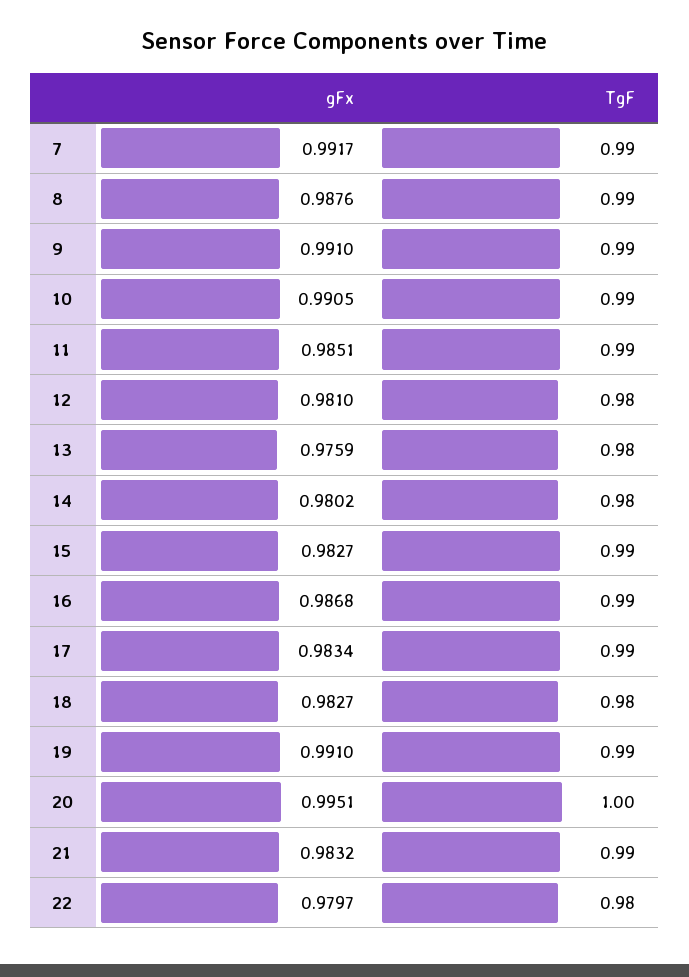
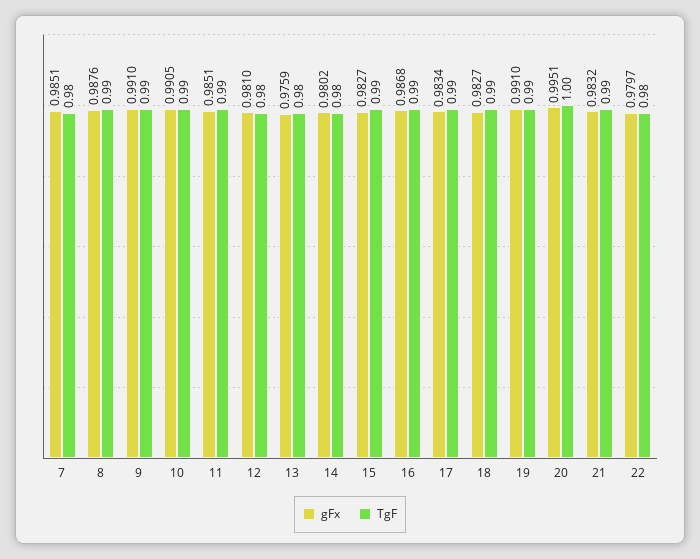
gFx, 7: 0.9917 -> 0.9851
TgF, 7: 0.99 -> 0.98
TgF, 18: 0.98 -> 0.99

